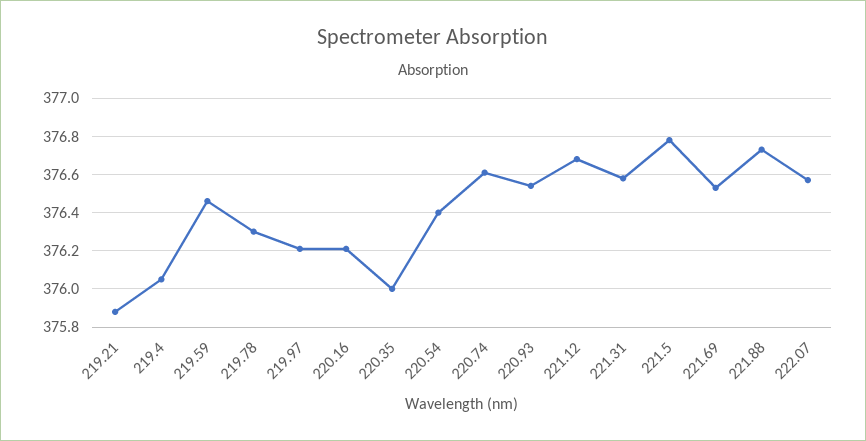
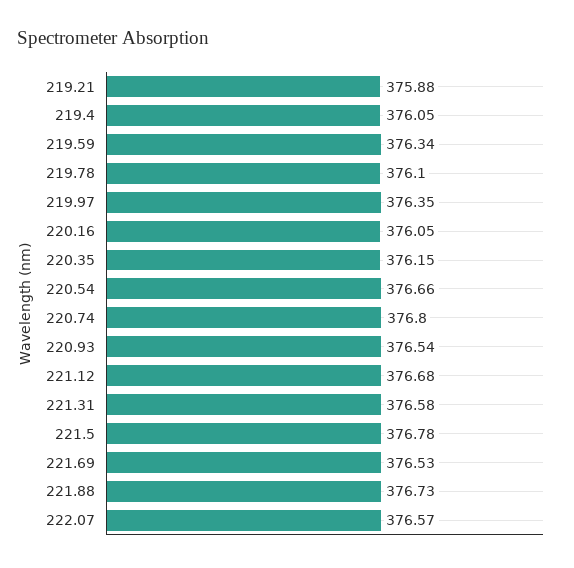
219.59: 376.45 -> 376.34
219.78: 376.3 -> 376.1
219.97: 376.2 -> 376.35
220.16: 376.2 -> 376.05
220.35: 376 -> 376.15
220.54: 376.4 -> 376.66
220.74: 376.6 -> 376.8

